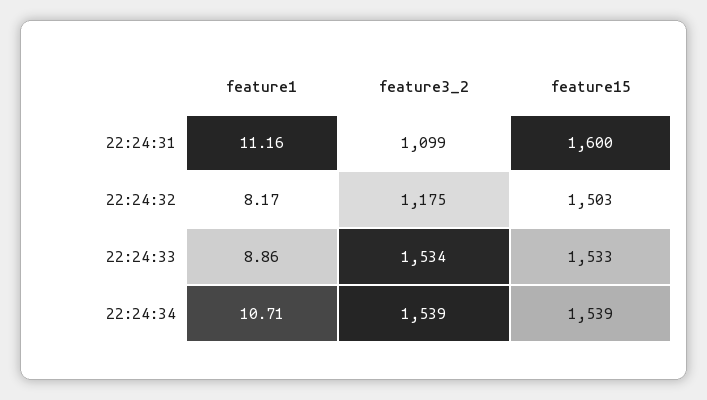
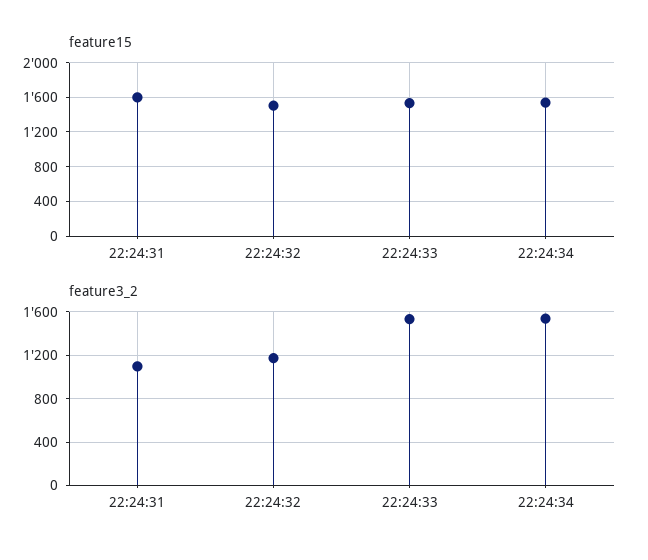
feature1, 22:24:31: 11.16 -> none
feature1, 22:24:32: 8.17 -> none
feature1, 22:24:33: 8.86 -> none
feature1, 22:24:34: 10.71 -> none

